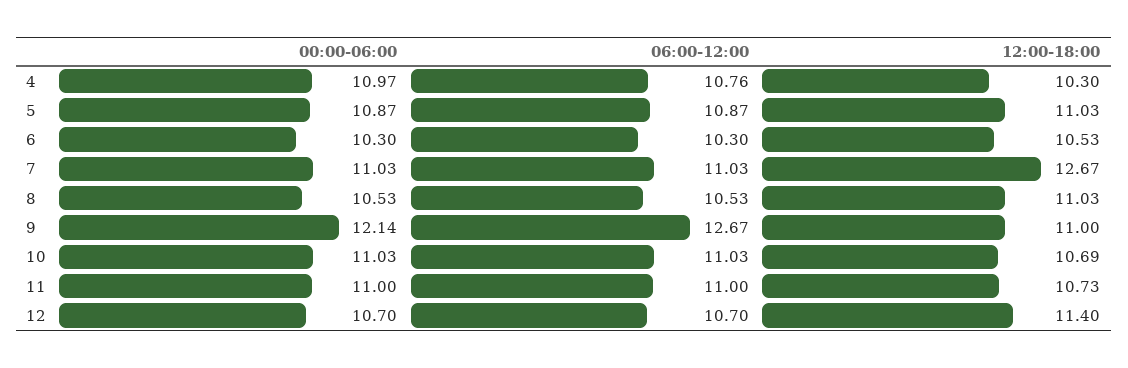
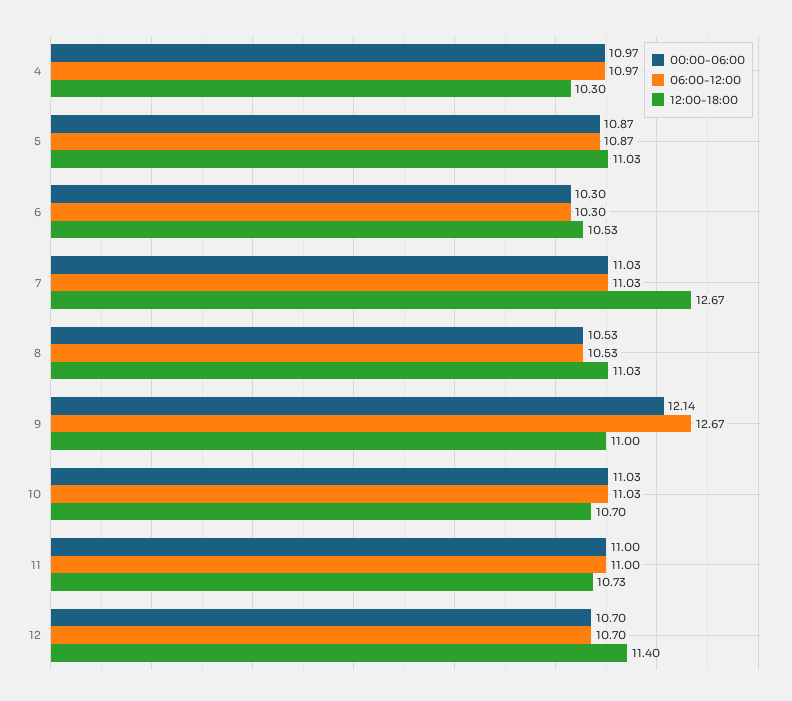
06:00-12:00, 4: 10.76 -> 10.97
12:00-18:00, 10: 10.69 -> 10.7

